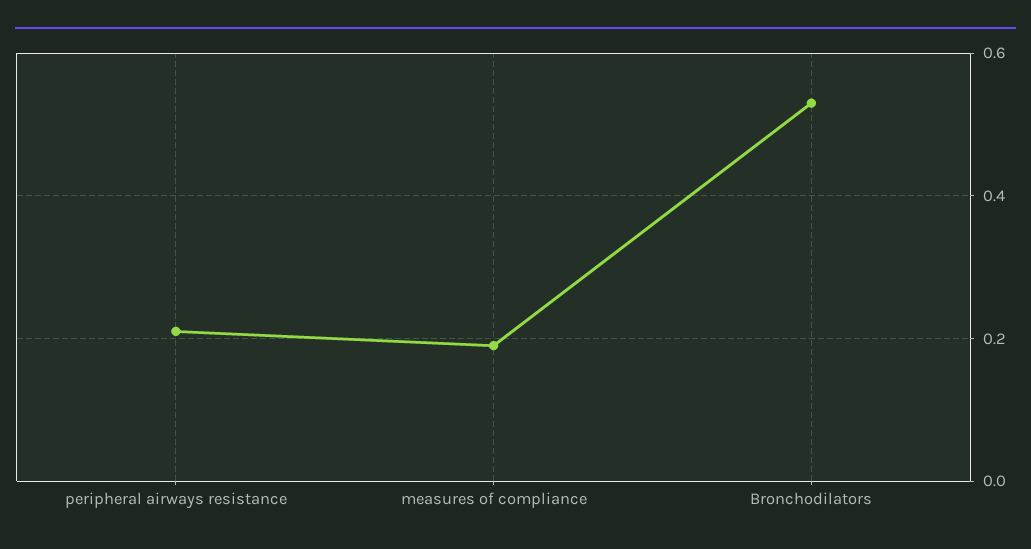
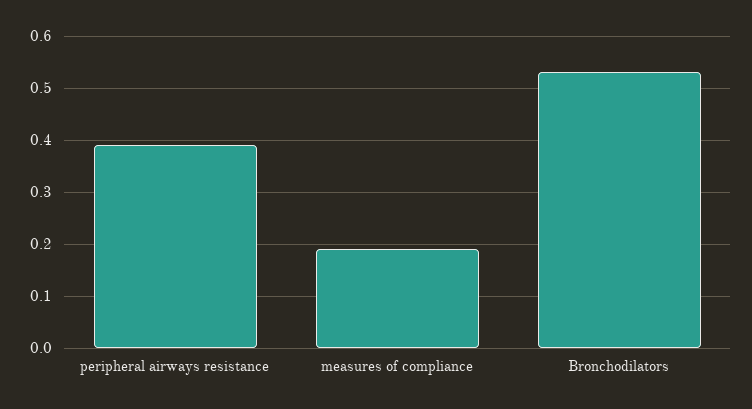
peripheral airways resistance: 0.2 -> 0.4

